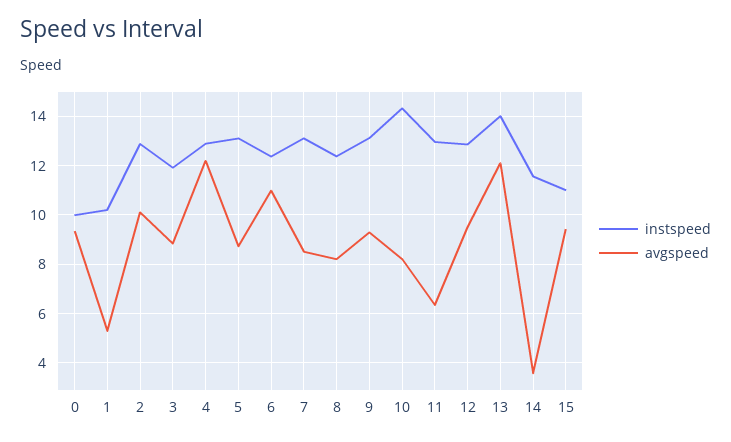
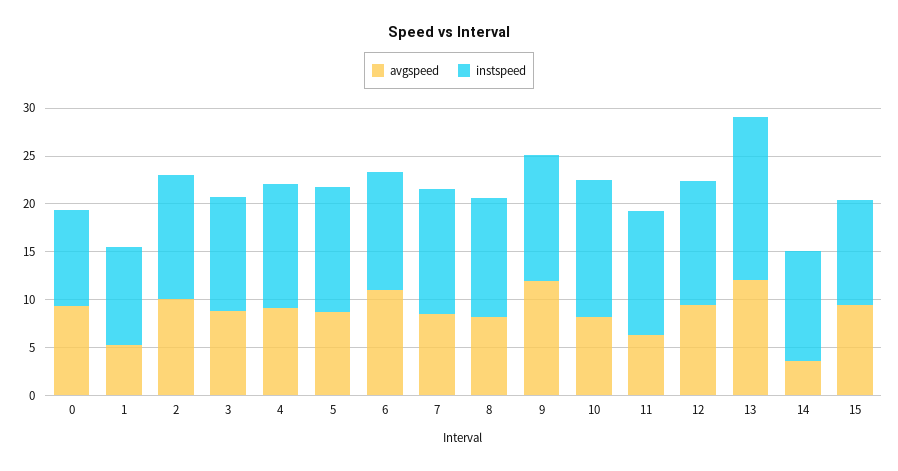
avgspeed, 4: 12.25 -> 9
avgspeed, 9: 9.25 -> 12
instspeed, 13: 14 -> 17

